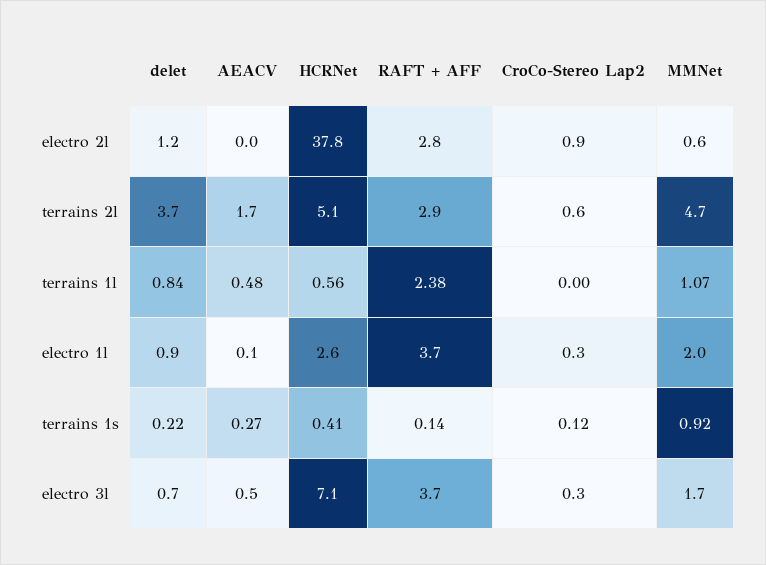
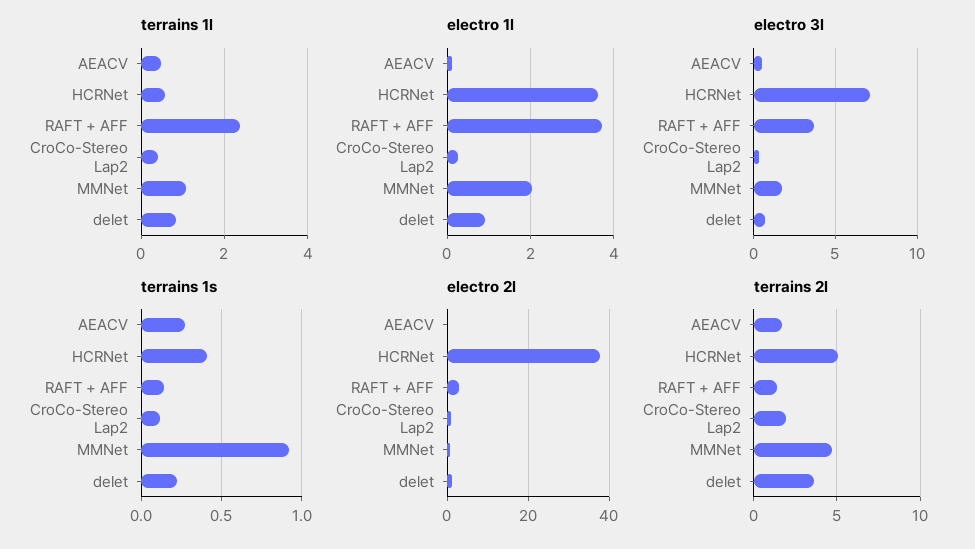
terrains 2l, RAFT + AFF: 2.9 -> 1.5
terrains 2l, CroCo-Stereo Lap2: 0.6 -> 2
terrains 1l, CroCo-Stereo Lap2: 0 -> 0.4
electro 1l, HCRNet: 2.6 -> 3.6

